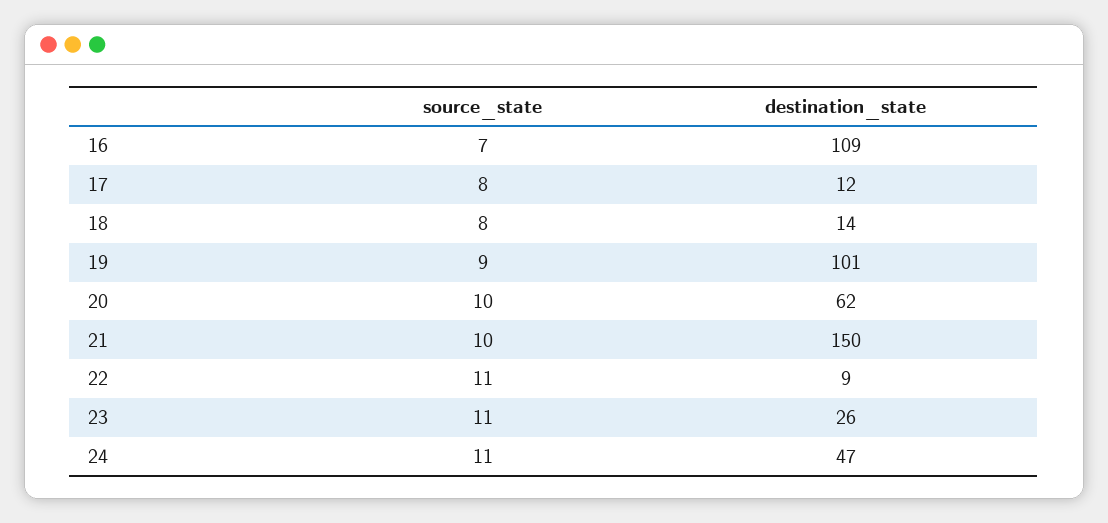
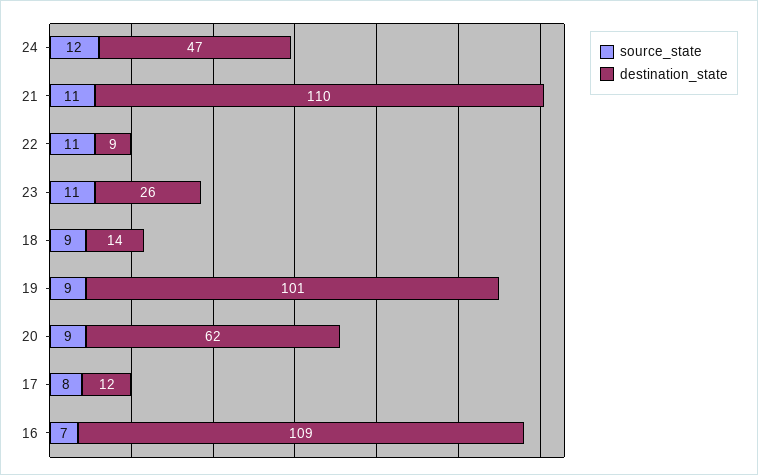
source_state, 18: 8 -> 9
source_state, 20: 10 -> 9
source_state, 21: 10 -> 11
destination_state, 21: 150 -> 110
source_state, 24: 11 -> 12

